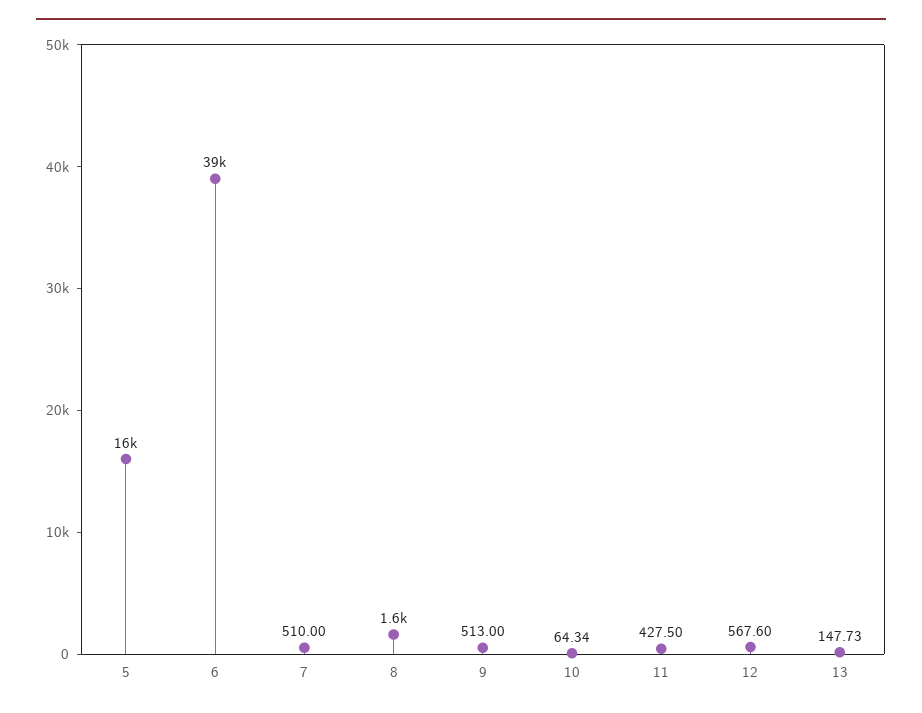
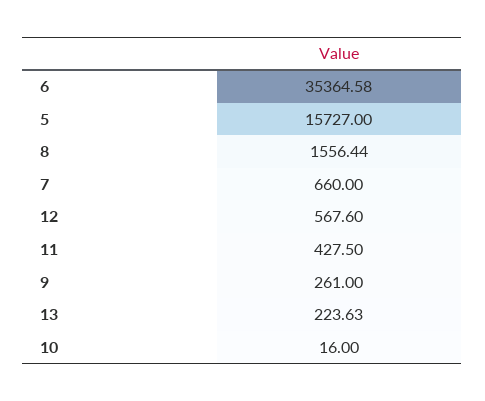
6: 39000 -> 35364.58
7: 510 -> 660
9: 513 -> 261
10: 64.34 -> 16
13: 147.73 -> 223.63

